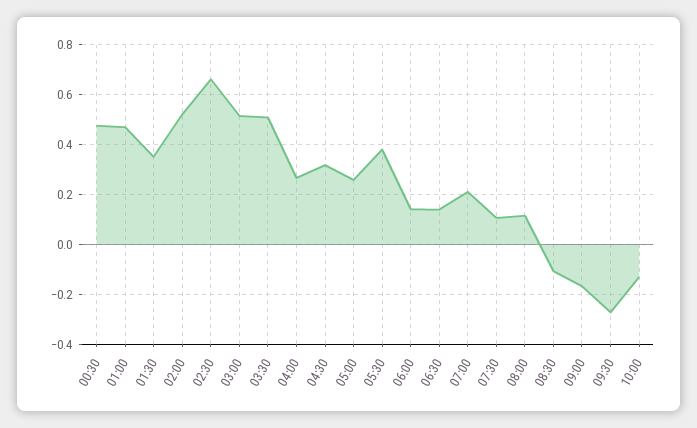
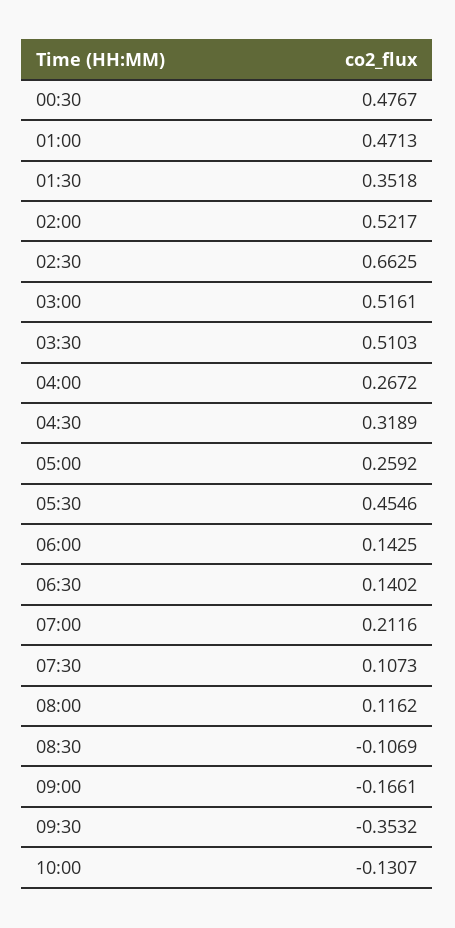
05:30: 0.375 -> 0.4546
09:30: -0.275 -> -0.3532

